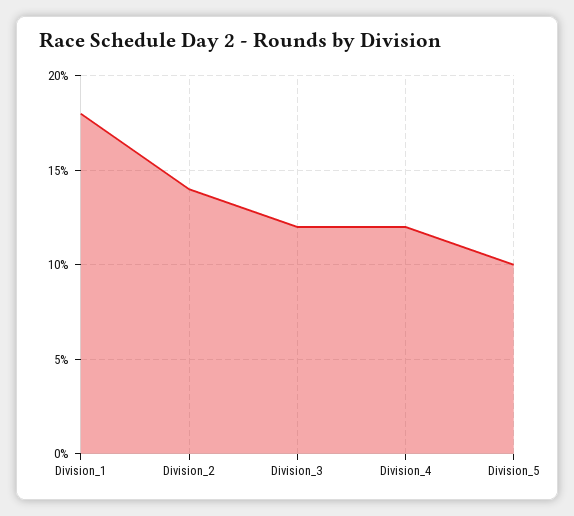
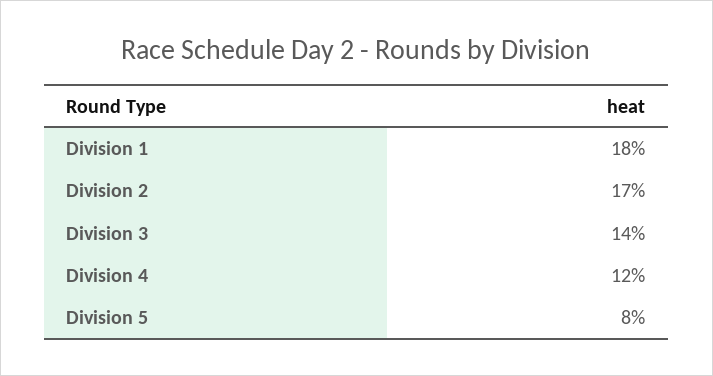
Division_2: 14 -> 17
Division_3: 12 -> 14
Division_5: 10 -> 8

